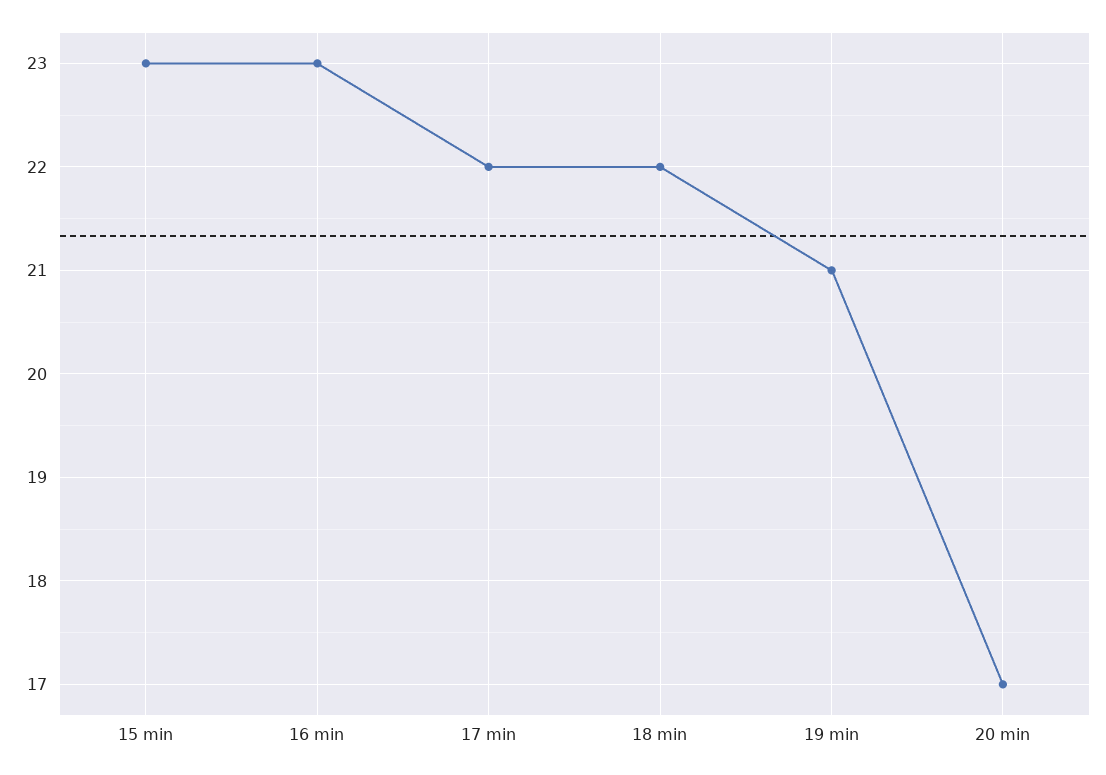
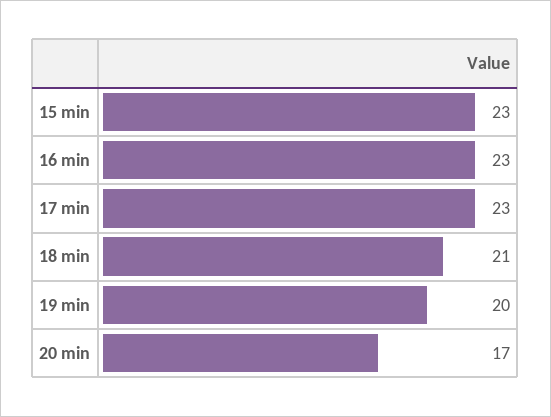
17 min: 22 -> 23
18 min: 22 -> 21
19 min: 21 -> 20

